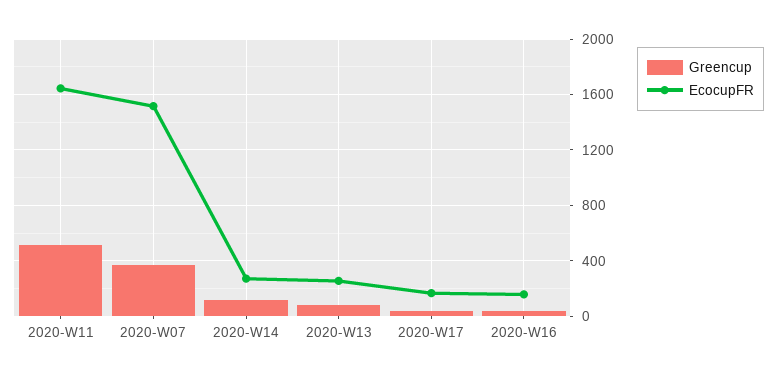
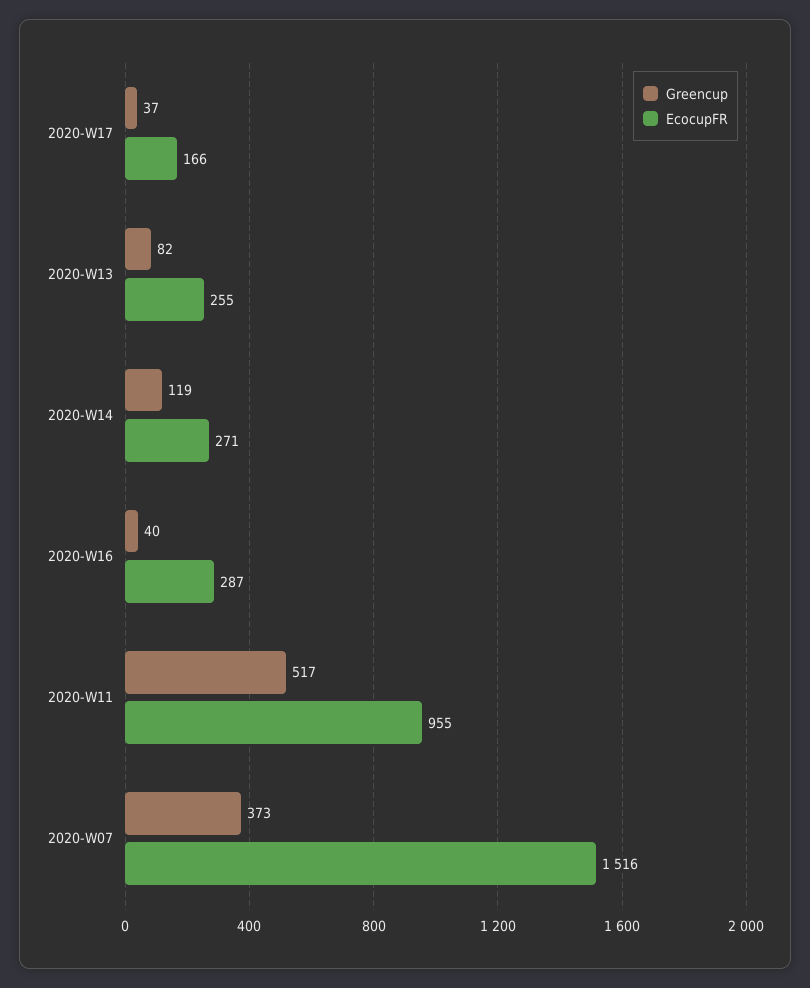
EcocupFR, 2020-W11: 1650 -> 955
EcocupFR, 2020-W16: 150 -> 287

